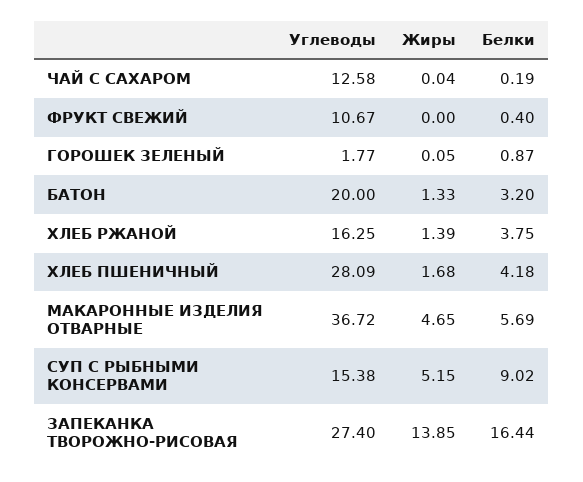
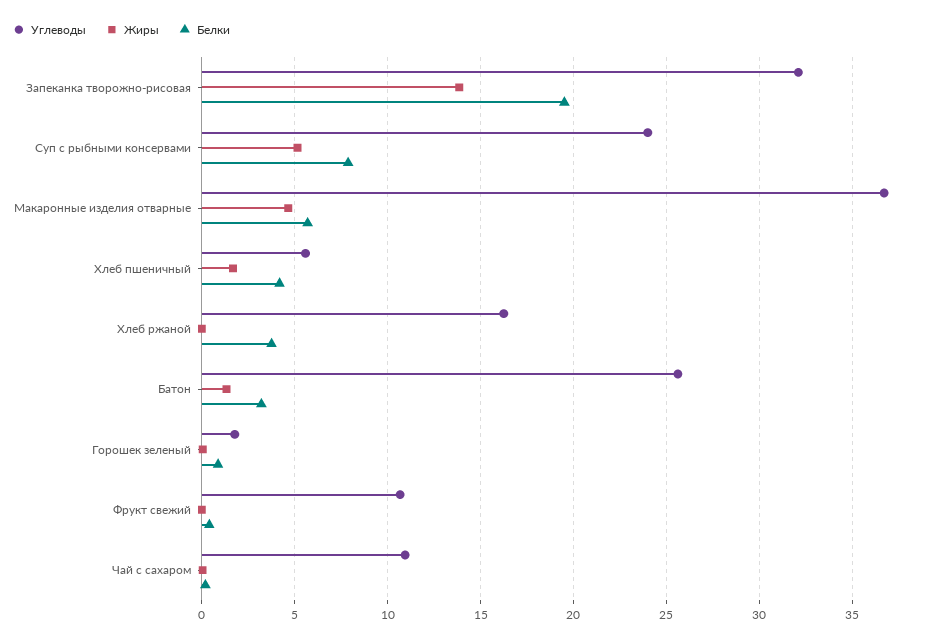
Углеводы, ЧАЙ С САХАРОМ: 12.58 -> 11
Углеводы, БАТОН: 20 -> 25.5
Жиры, ХЛЕБ РЖАНОЙ: 1.39 -> 0
Углеводы, ХЛЕБ ПШЕНИЧНЫЙ: 28.09 -> 5.5
Углеводы, СУП С РЫБНЫМИ КОНСЕРВАМИ: 15.38 -> 24
Белки, СУП С РЫБНЫМИ КОНСЕРВАМИ: 9.02 -> 8
Углеводы, ЗАПЕКАНКА ТВОРОЖНО-РИСОВАЯ: 27.4 -> 32
Белки, ЗАПЕКАНКА ТВОРОЖНО-РИСОВАЯ: 16.44 -> 19.5

